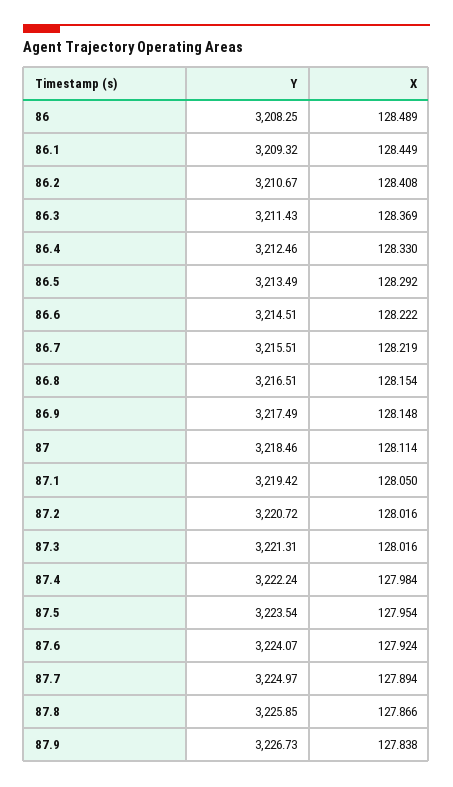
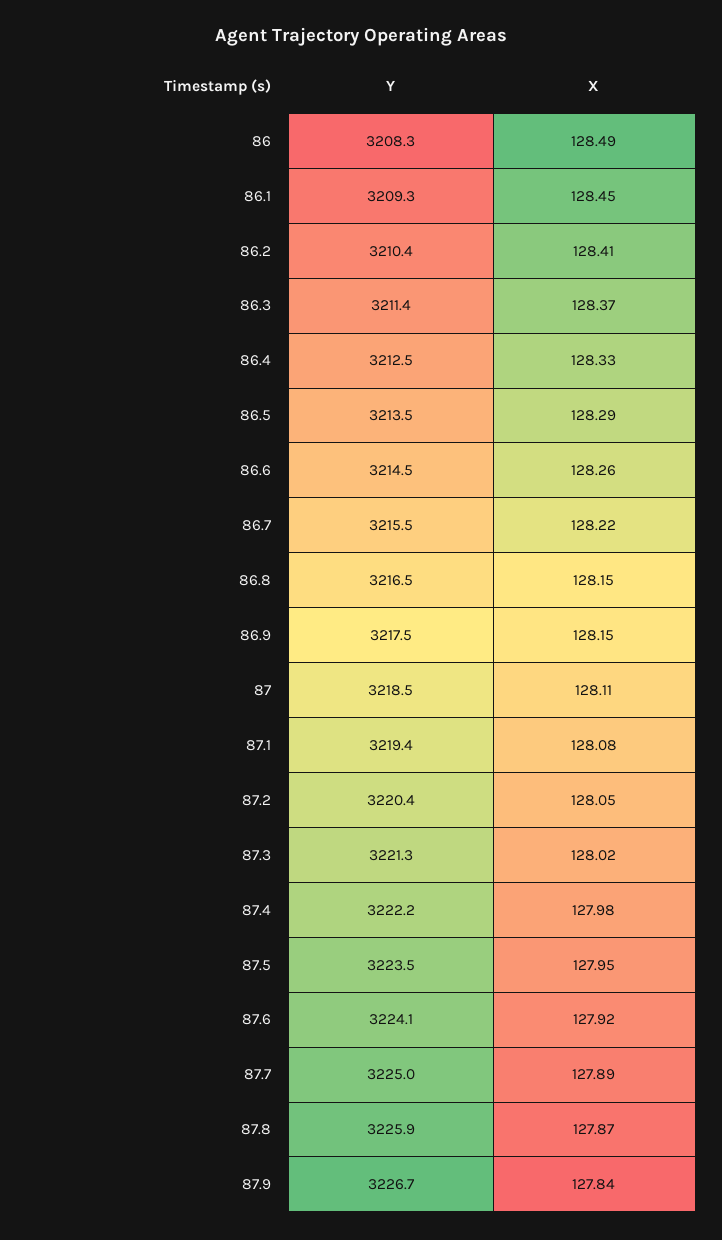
Y, 86.2: 3210.67 -> 3210.4
X, 86.6: 128.222 -> 128.26
X, 87.1: 128.05 -> 128.08
Y, 87.2: 3220.72 -> 3220.4
X, 87.2: 128.016 -> 128.05

